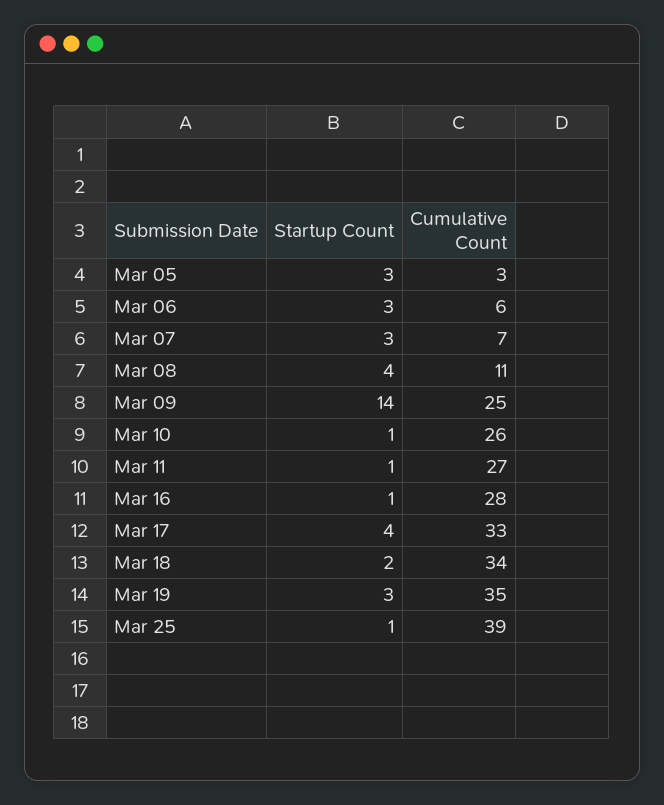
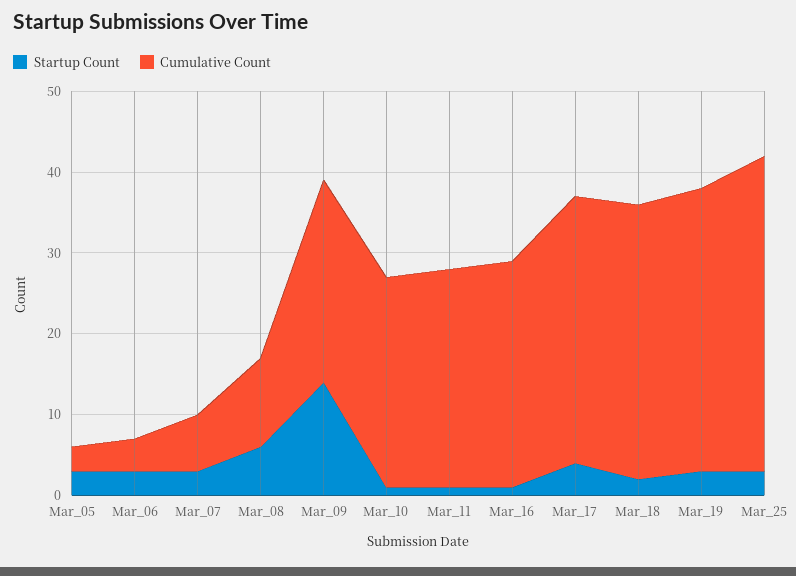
Cumulative Count, Mar 06: 6 -> 4
Startup Count, Mar 08: 4 -> 6
Startup Count, Mar 25: 1 -> 3

